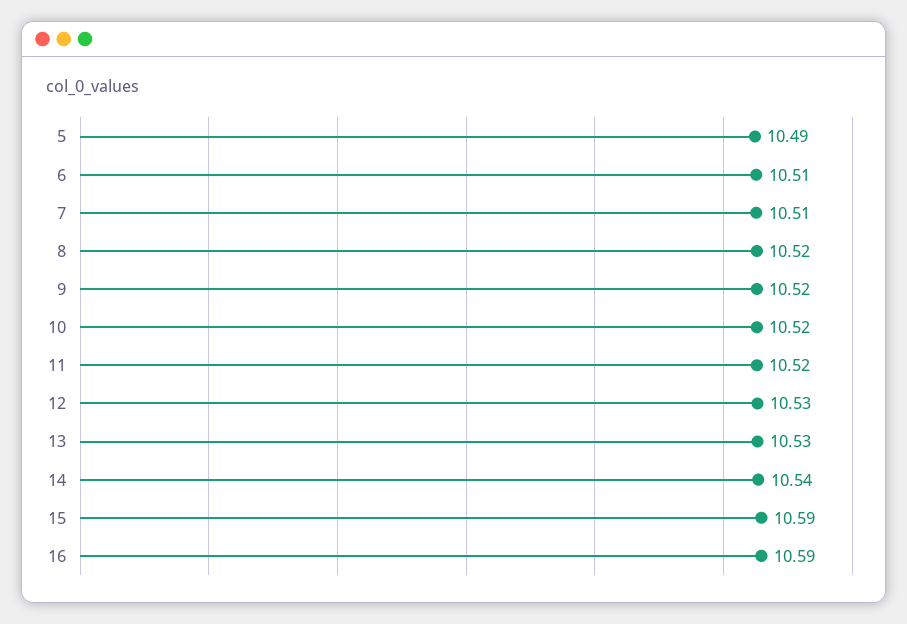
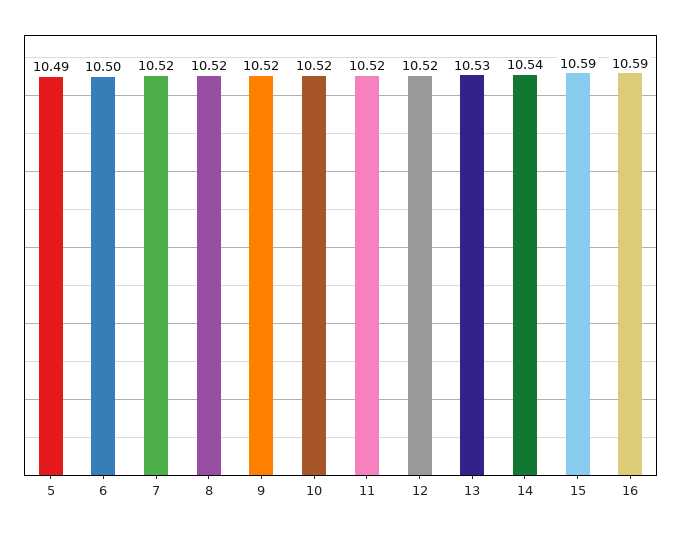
6: 10.51 -> 10.5
7: 10.51 -> 10.52
12: 10.53 -> 10.52

